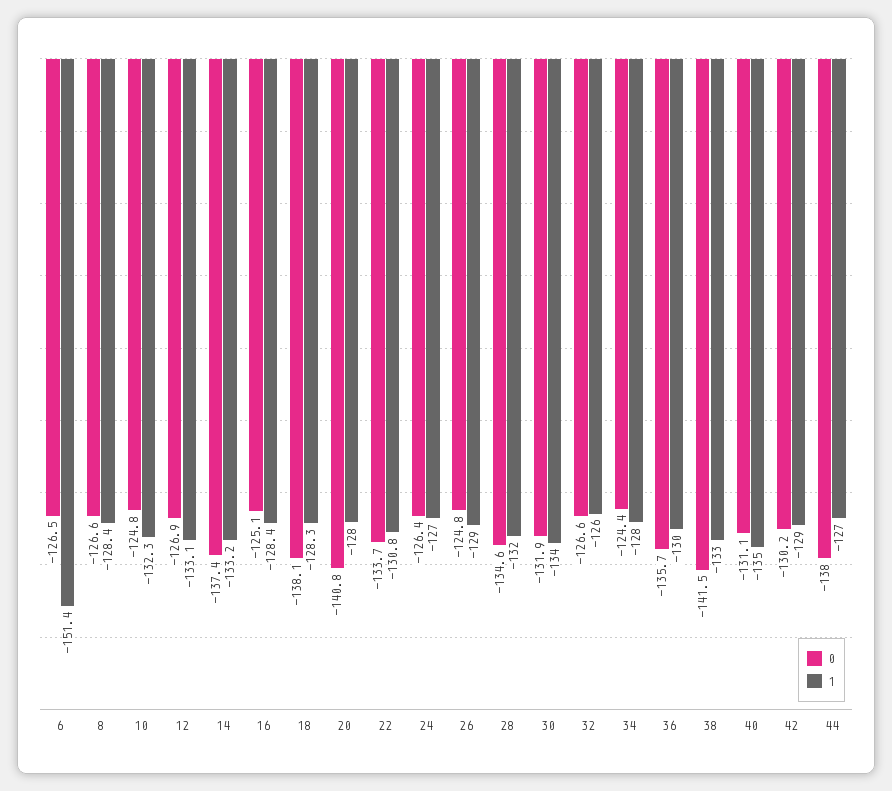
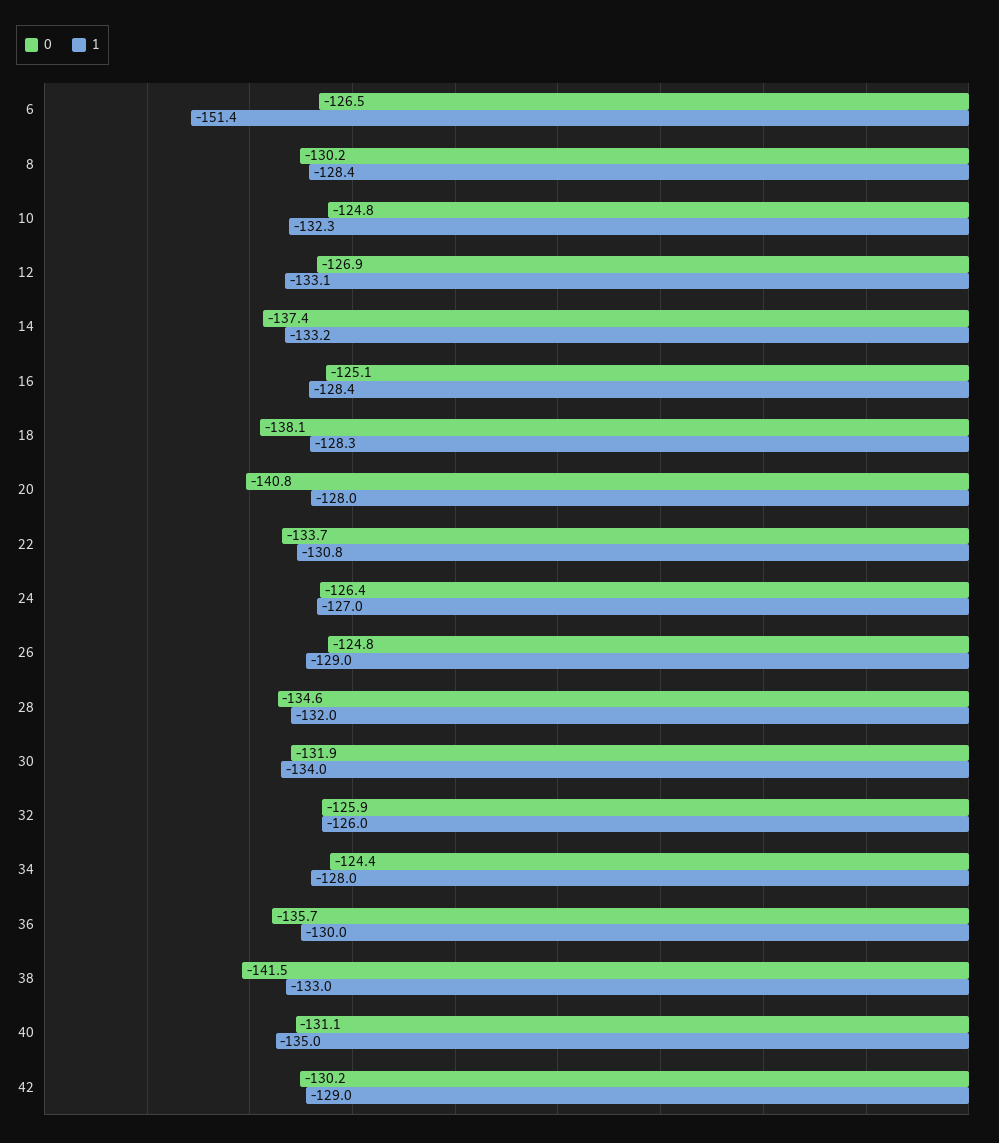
0, 8: -126.6 -> -130.2
0, 32: -126.6 -> -125.9
0, 44: -138 -> none
1, 44: -127 -> none

